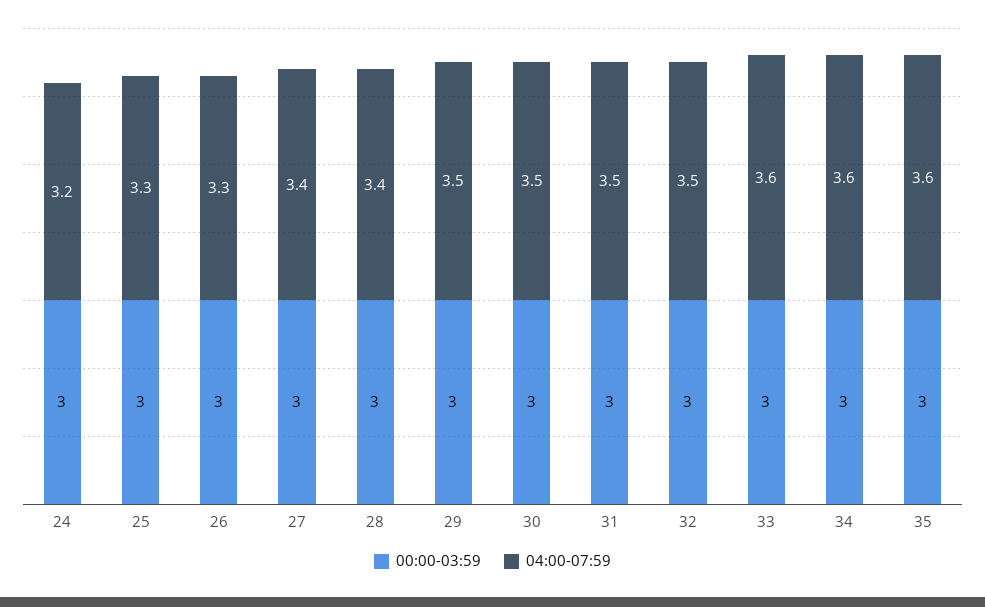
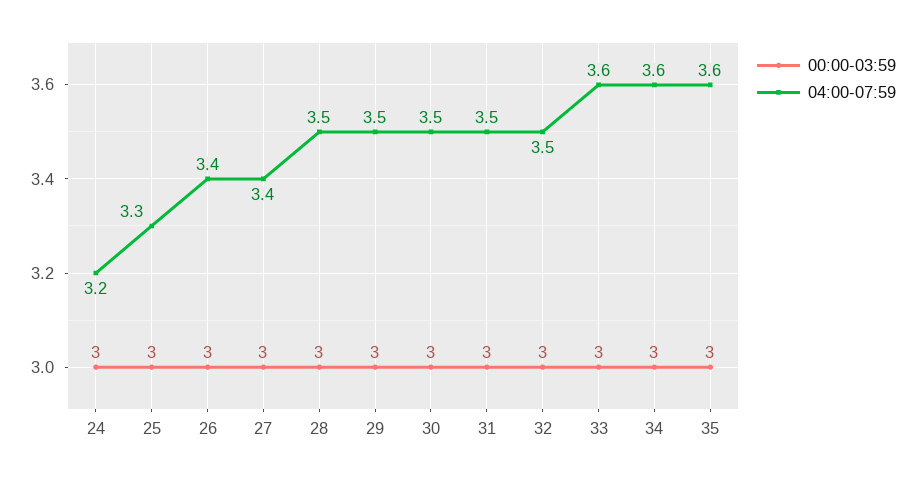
04:00-07:59, 26: 3.3 -> 3.4
04:00-07:59, 28: 3.4 -> 3.5

